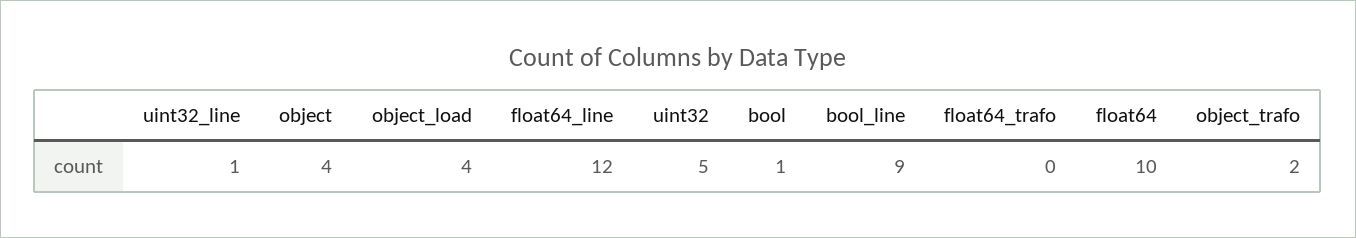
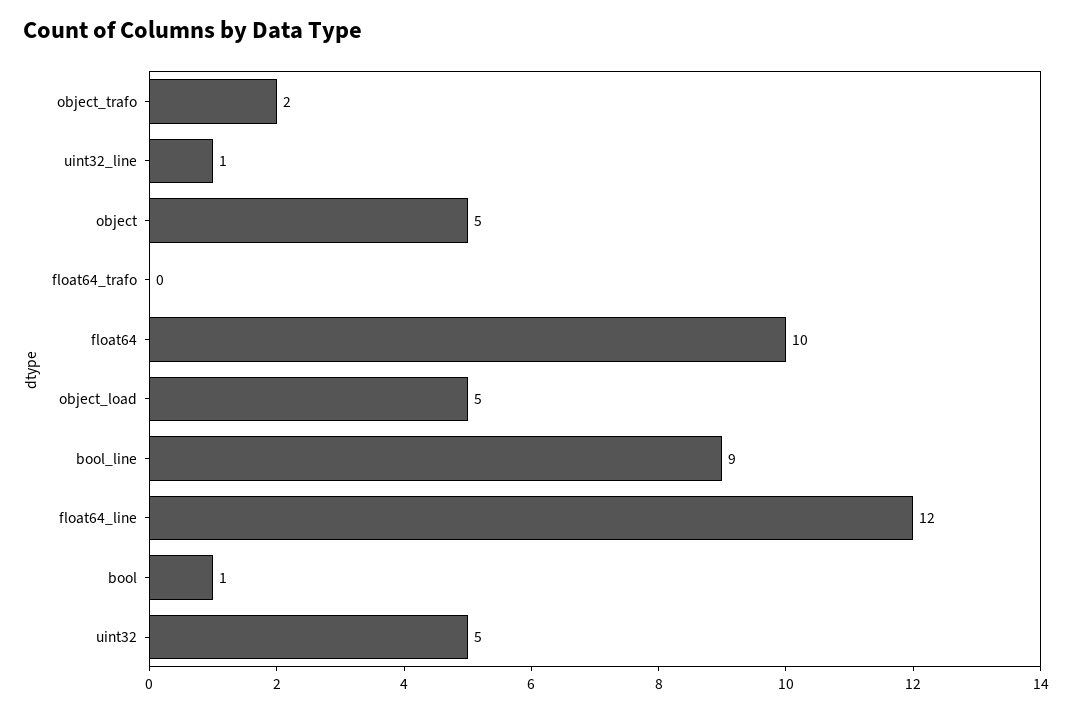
object: 4 -> 5
object_load: 4 -> 5

